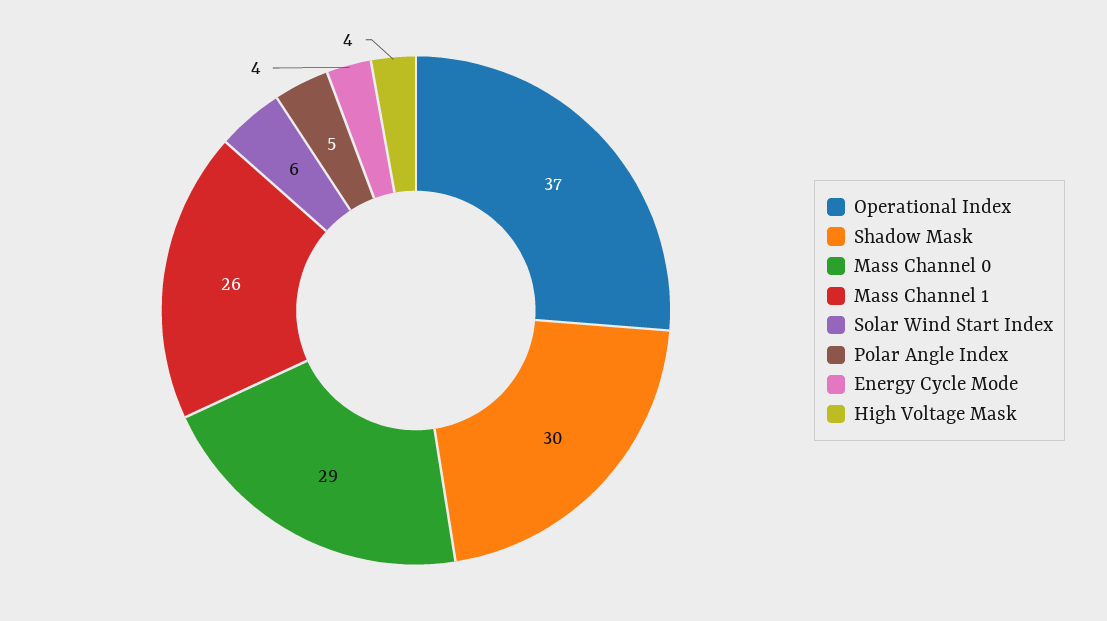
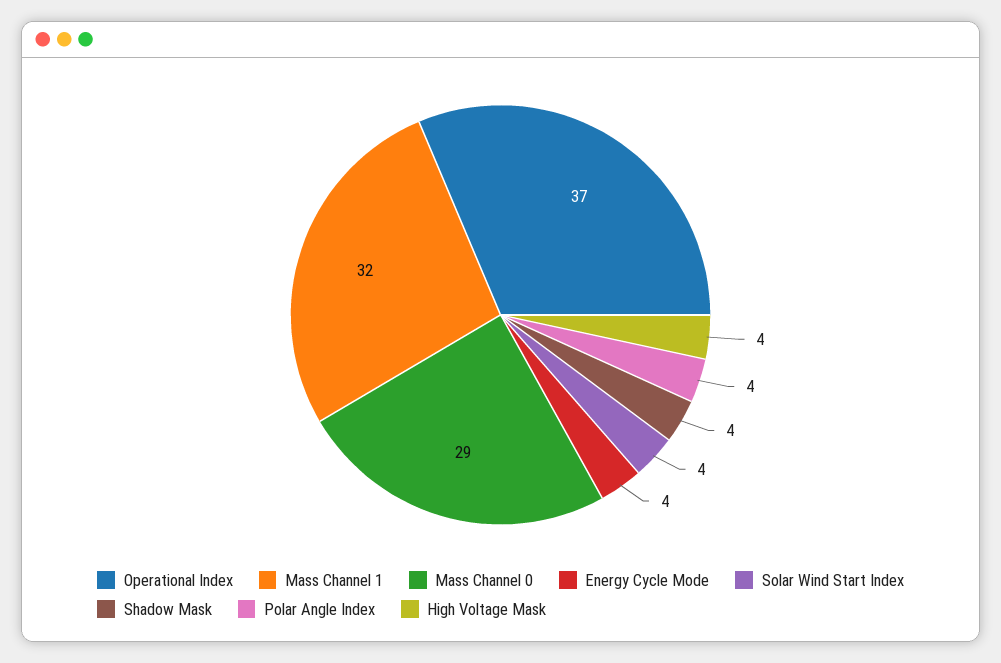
Shadow Mask: 30 -> 4
Mass Channel 1: 26 -> 32
Solar Wind Start Index: 6 -> 4
Polar Angle Index: 5 -> 4

